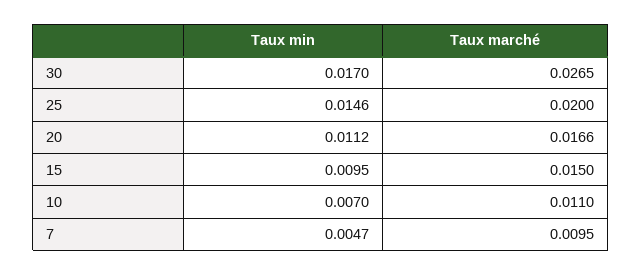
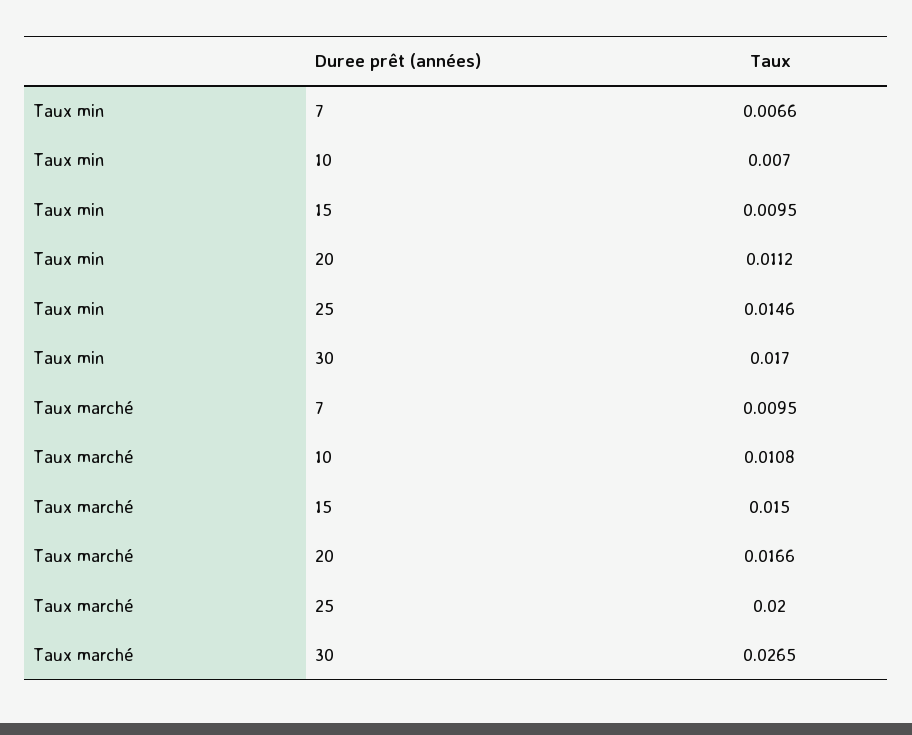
Taux marché, 10: 0.011 -> 0.0108
Taux min, 7: 0.0047 -> 0.0066

